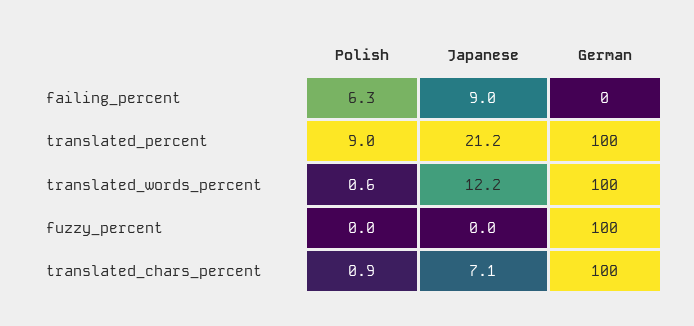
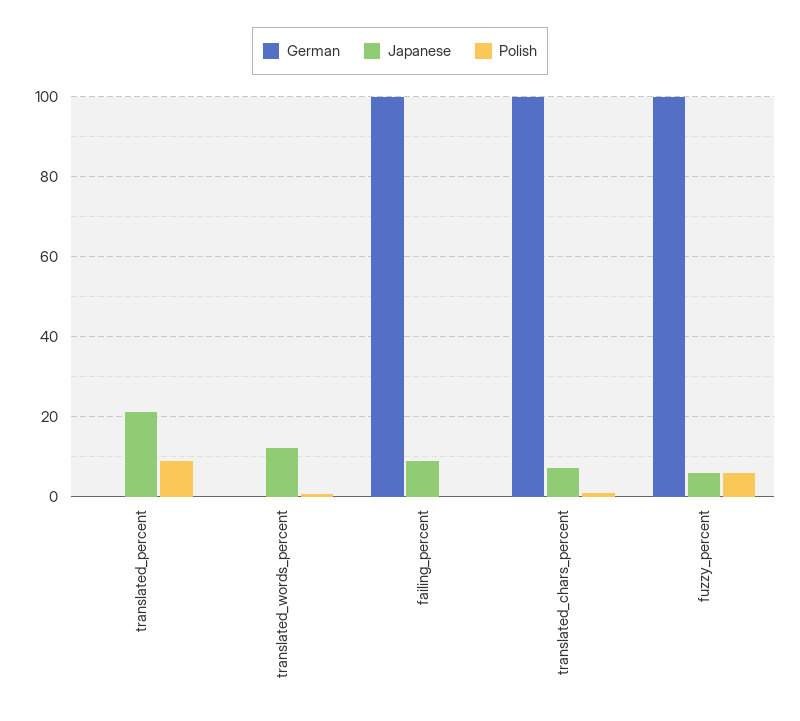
Polish, failing_percent: 6.3 -> 0
German, failing_percent: 0 -> 100
German, translated_percent: 100 -> 0
German, translated_words_percent: 100 -> 0
Polish, fuzzy_percent: 0 -> 6
Japanese, fuzzy_percent: 0 -> 6

